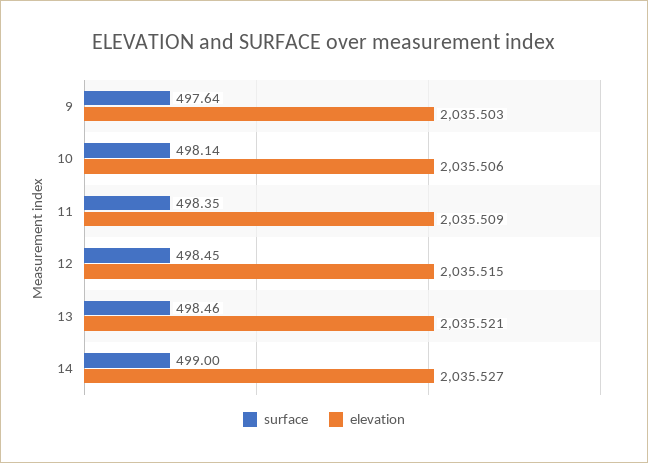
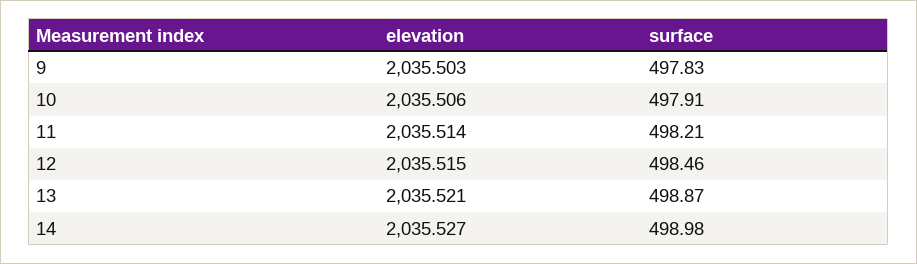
surface, 9: 497.64 -> 497.83
surface, 10: 498.14 -> 497.91
surface, 11: 498.35 -> 498.21
elevation, 11: 2035.509 -> 2035.514
surface, 12: 498.45 -> 498.46
surface, 13: 498.46 -> 498.87
surface, 14: 499 -> 498.98

